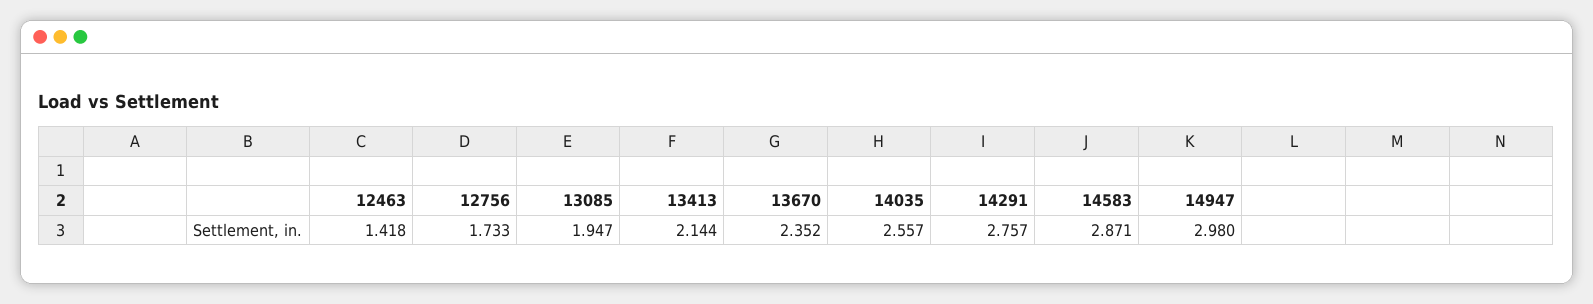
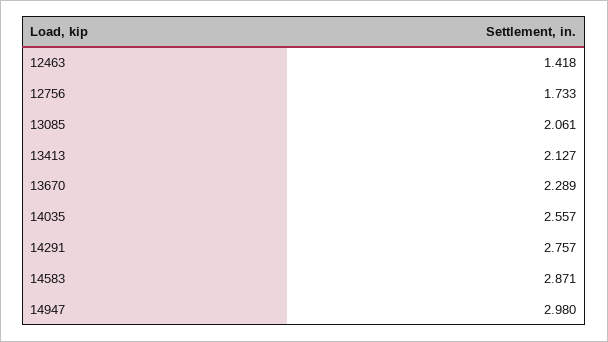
13085: 1.947 -> 2.061
13413: 2.144 -> 2.127
13670: 2.352 -> 2.289

